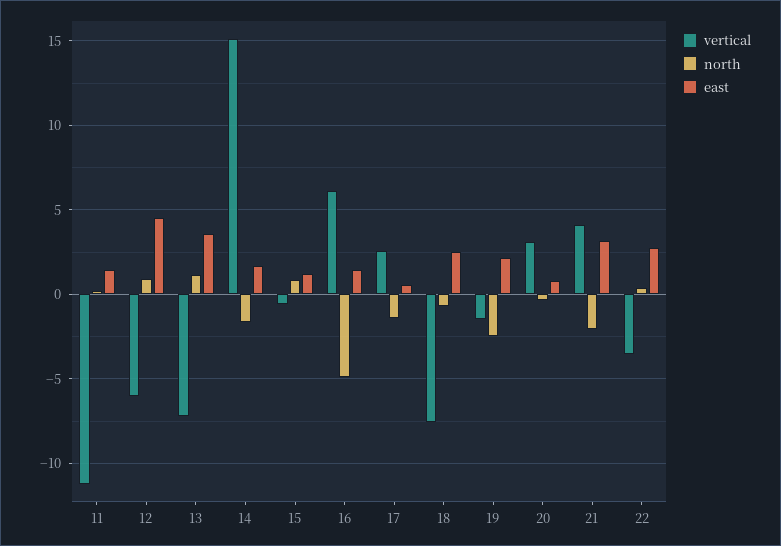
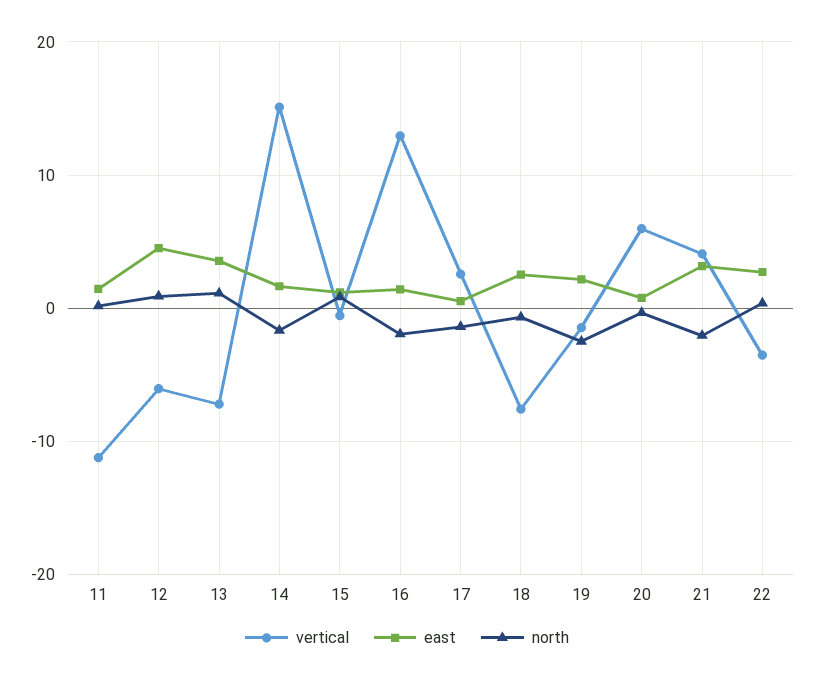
vertical, 16: 6 -> 13
north, 16: -5 -> -2
vertical, 20: 3 -> 6

